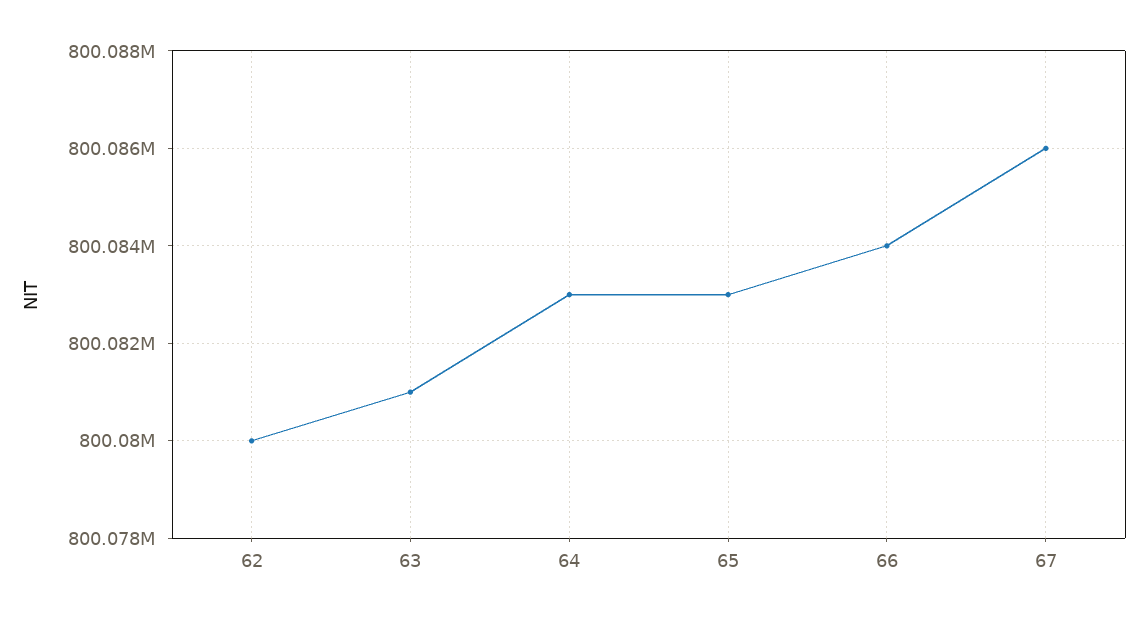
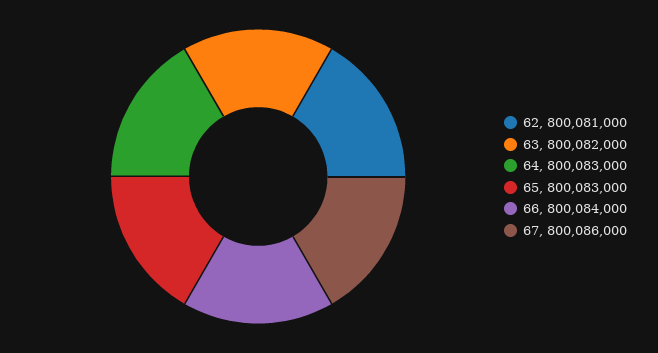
62: 800080000 -> 800081000
63: 800081000 -> 800082000

